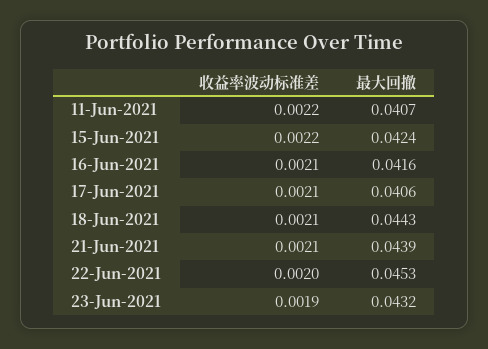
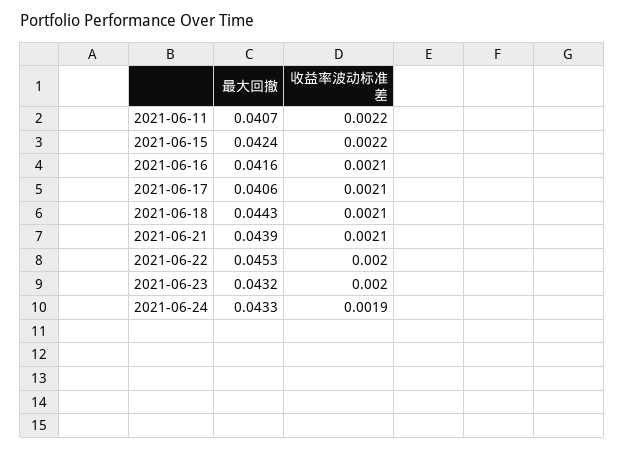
收益率波动标准差, 23-Jun-2021: 0.0019 -> 0.002
最大回撤, 2021-06-24: none -> 0.0433
收益率波动标准差, 2021-06-24: none -> 0.0019

